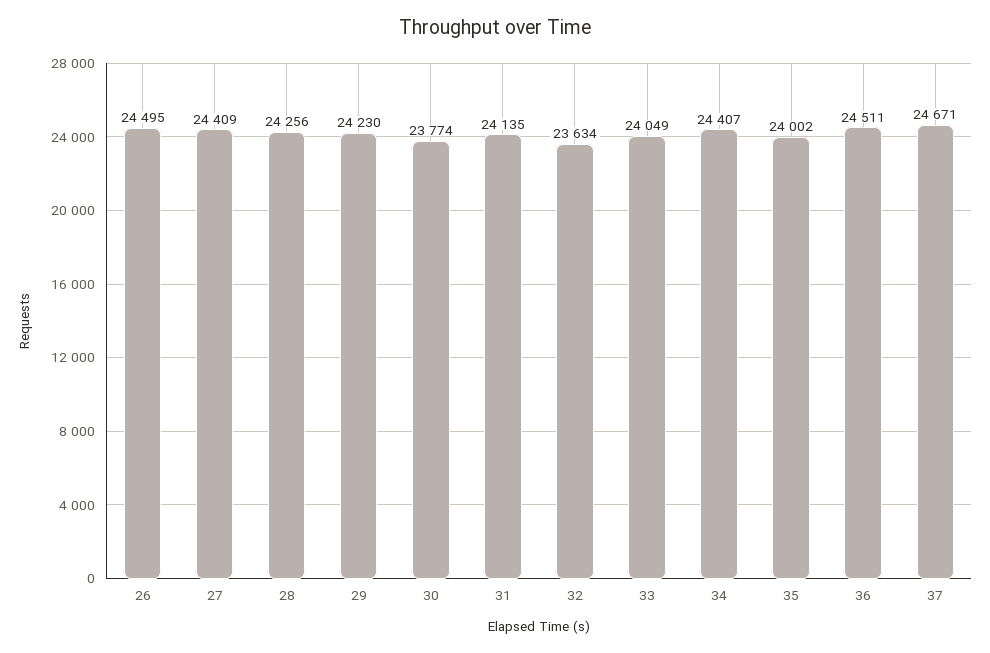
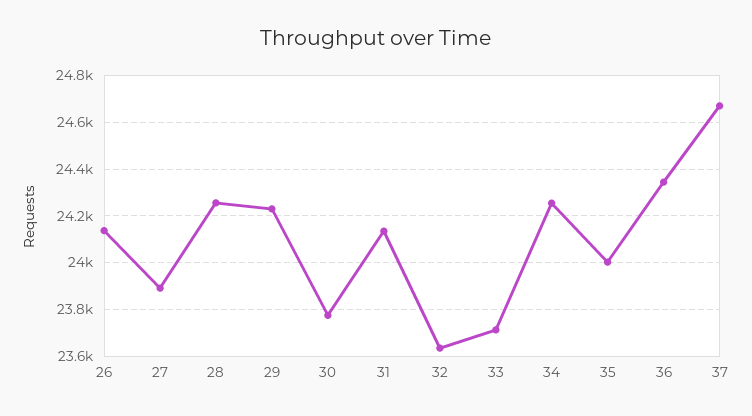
26: 24495 -> 24150
27: 24409 -> 23900
33: 24049 -> 23700
34: 24407 -> 24250
36: 24511 -> 24350

